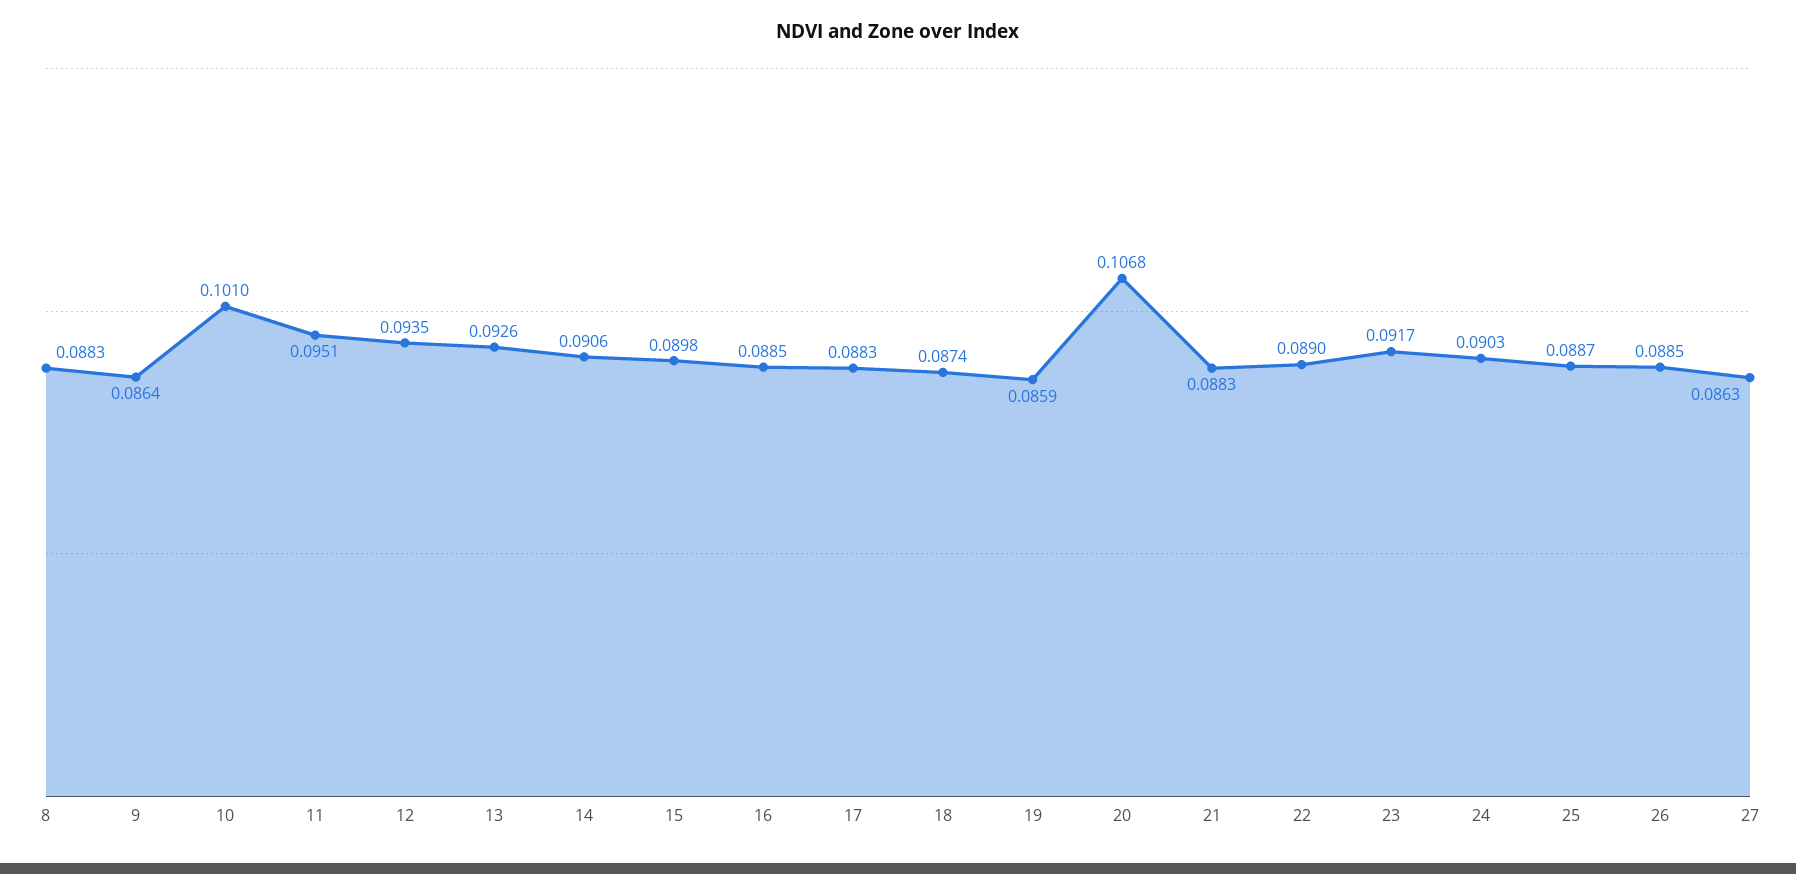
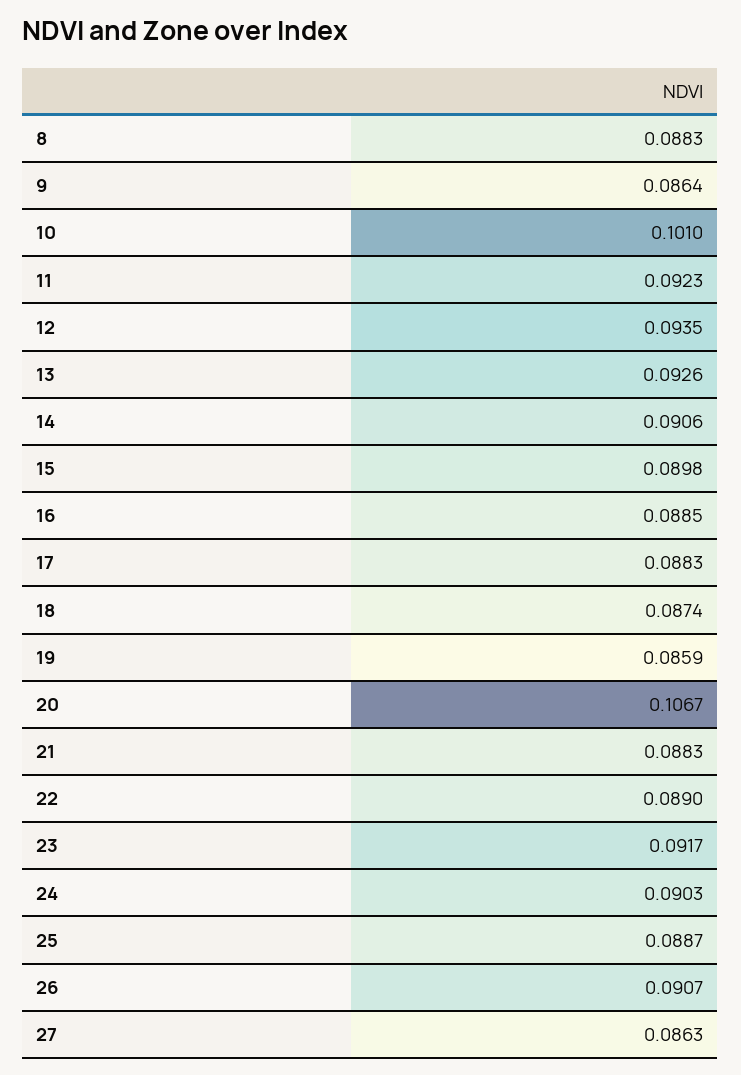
11: 0.0951 -> 0.0923
20: 0.1068 -> 0.1067
26: 0.0885 -> 0.0907

